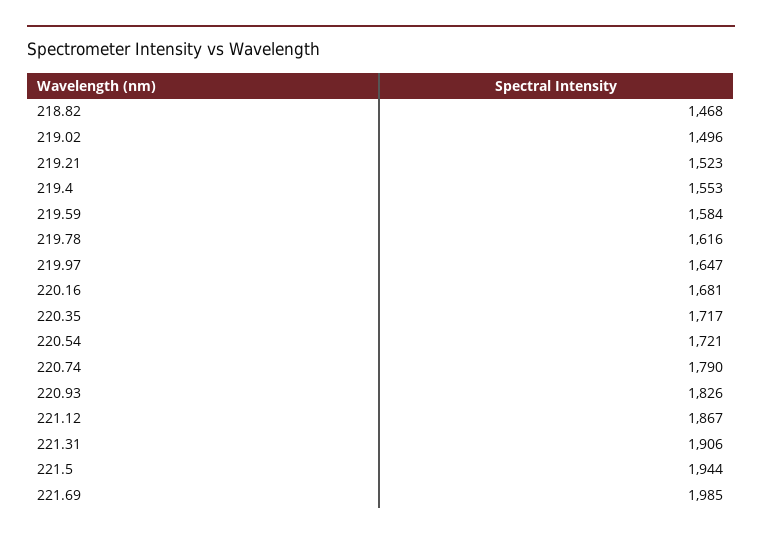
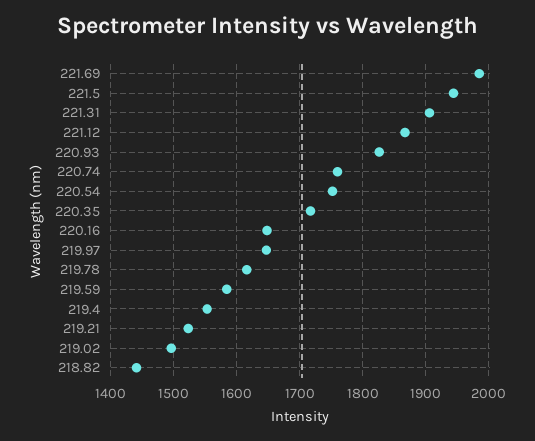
218.82: 1468 -> 1440
220.16: 1681 -> 1650
220.54: 1721 -> 1750
220.74: 1790 -> 1760

